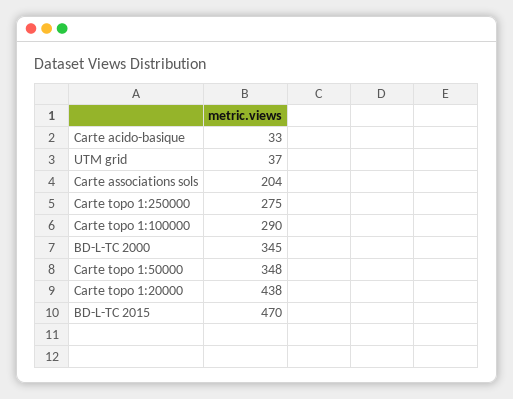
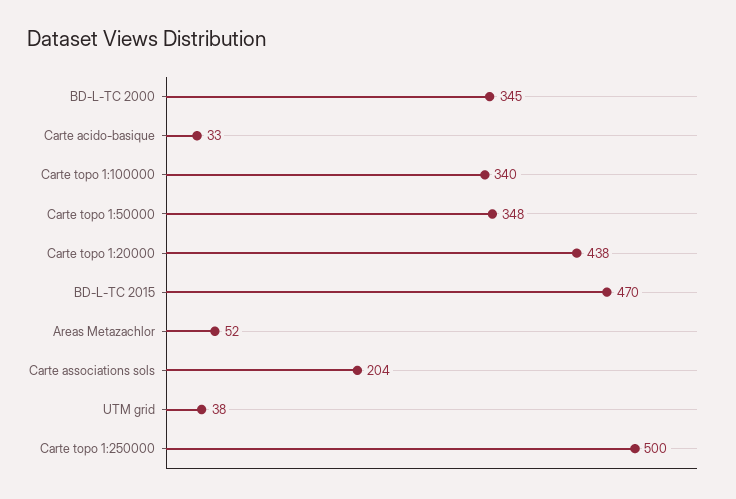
UTM grid: 37 -> 38
Carte topo 1:250000: 275 -> 500
Carte topo 1:100000: 290 -> 340
Areas Metazachlor: none -> 52

